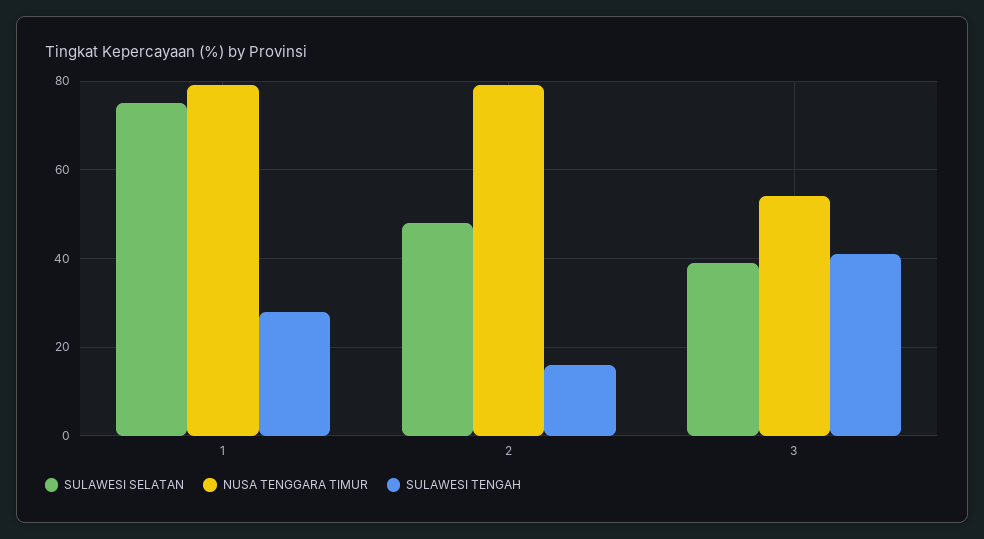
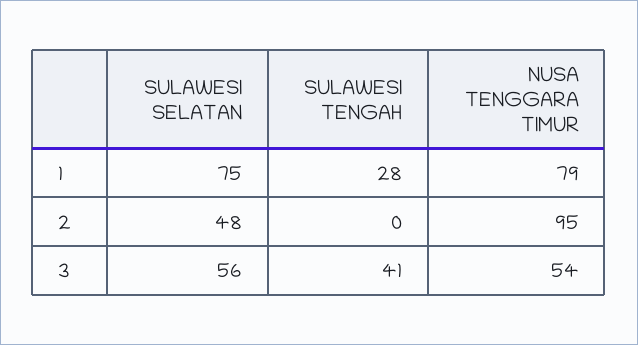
NUSA TENGGARA TIMUR, 2: 80 -> 95
SULAWESI TENGAH, 2: 15 -> 0
SULAWESI SELATAN, 3: 40 -> 56

